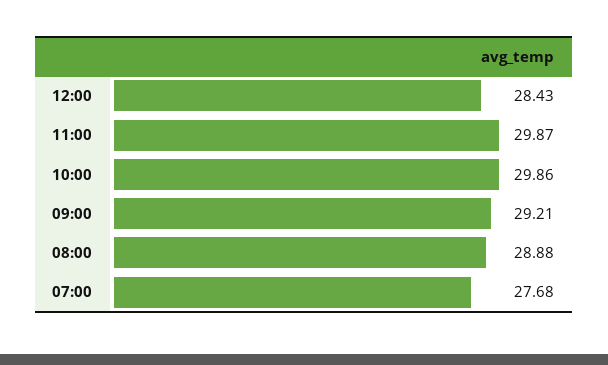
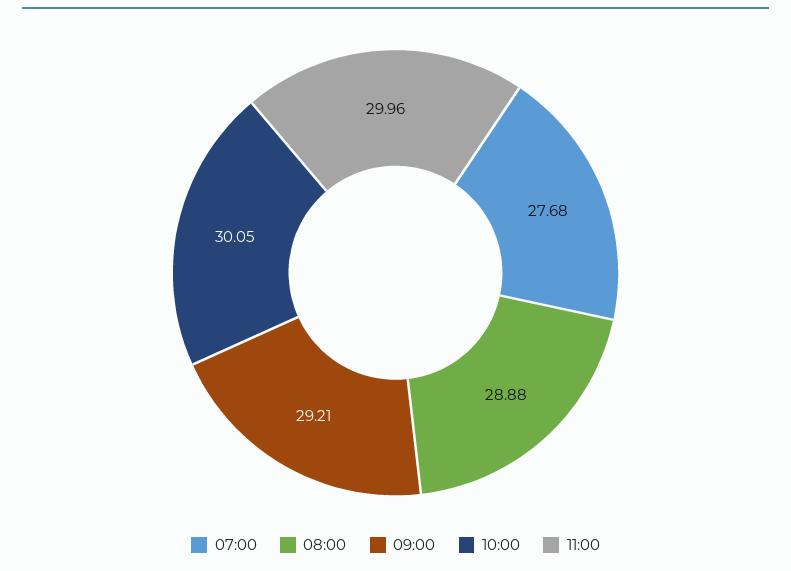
12:00: 28.43 -> none
11:00: 29.87 -> 29.96
10:00: 29.86 -> 30.05

